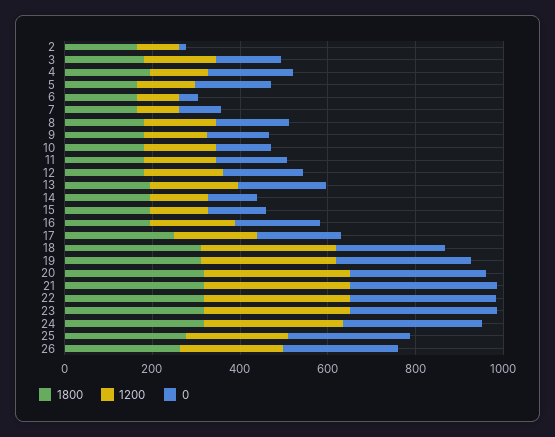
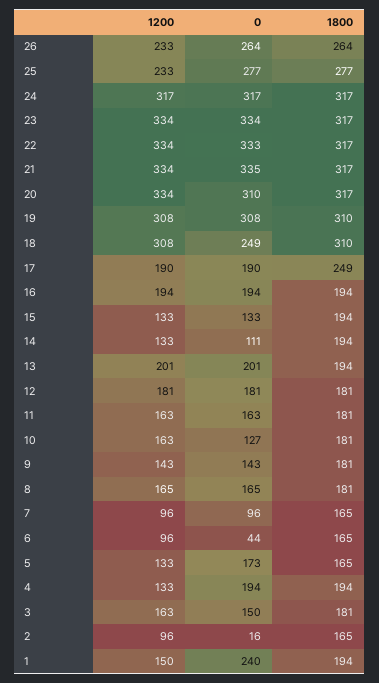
1200, 1: none -> 150
0, 1: none -> 240
1800, 1: none -> 194

